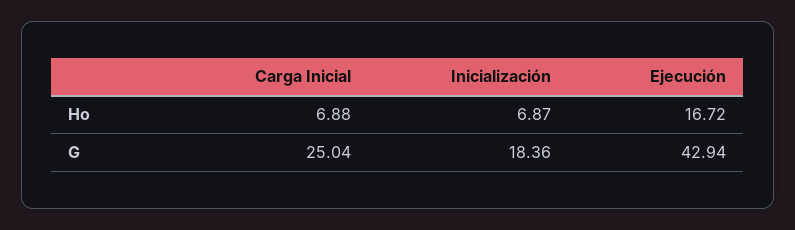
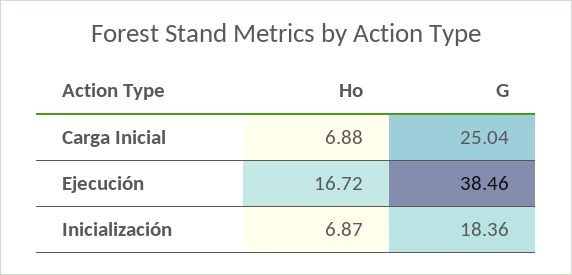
Ejecución, G: 42.94 -> 38.46

